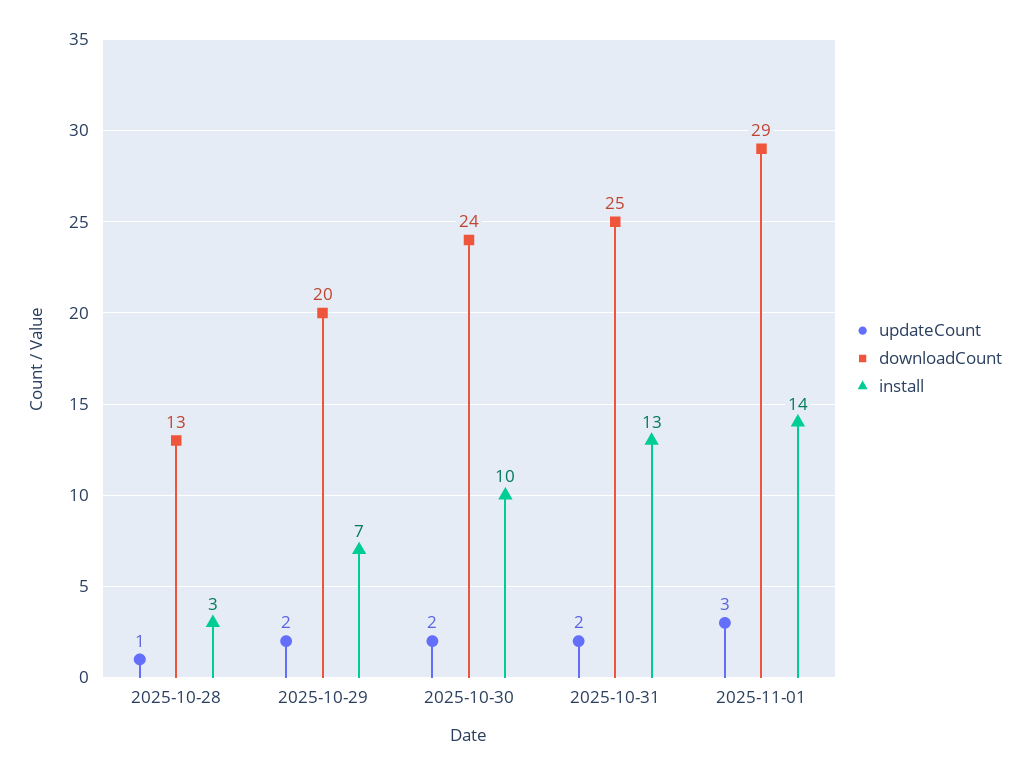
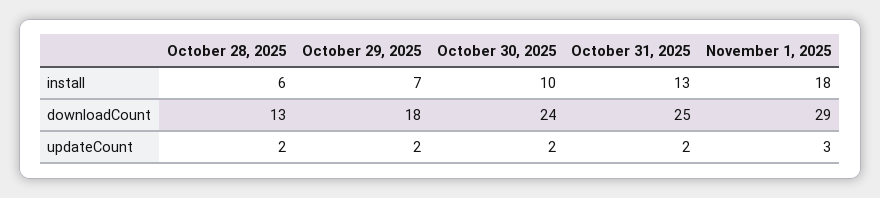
updateCount, 2025-10-28: 1 -> 2
install, 2025-10-28: 3 -> 6
downloadCount, 2025-10-29: 20 -> 18
install, 2025-11-01: 14 -> 18

